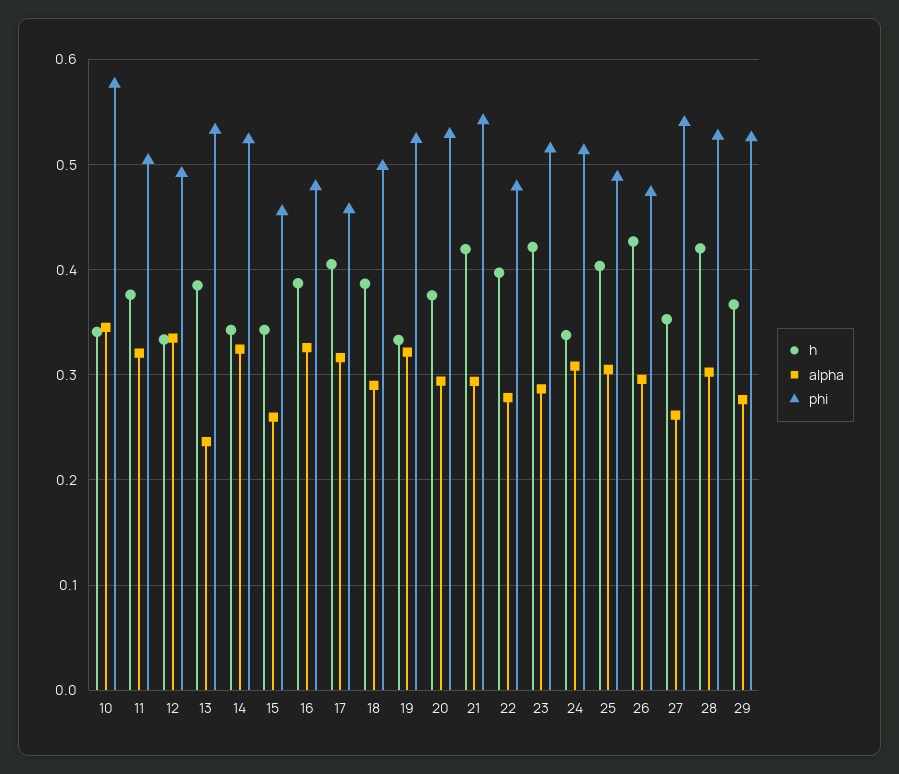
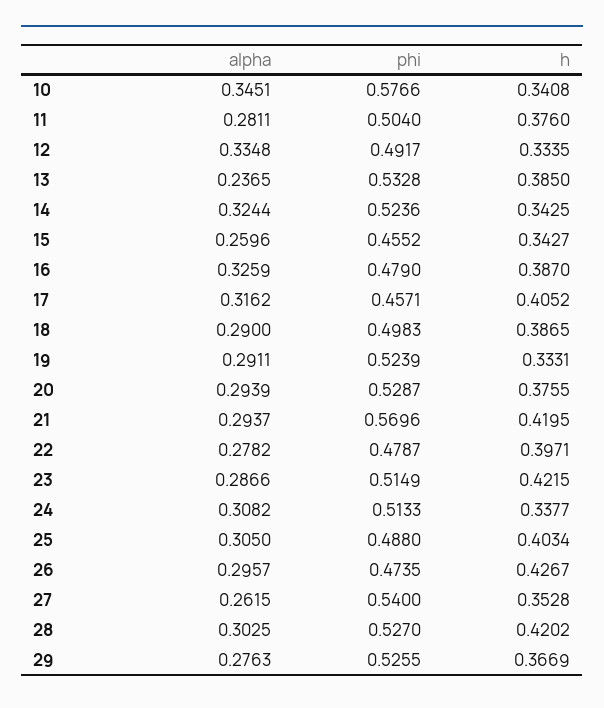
alpha, 11: 0.32 -> 0.2811
alpha, 19: 0.32 -> 0.2911
phi, 21: 0.54 -> 0.5696

